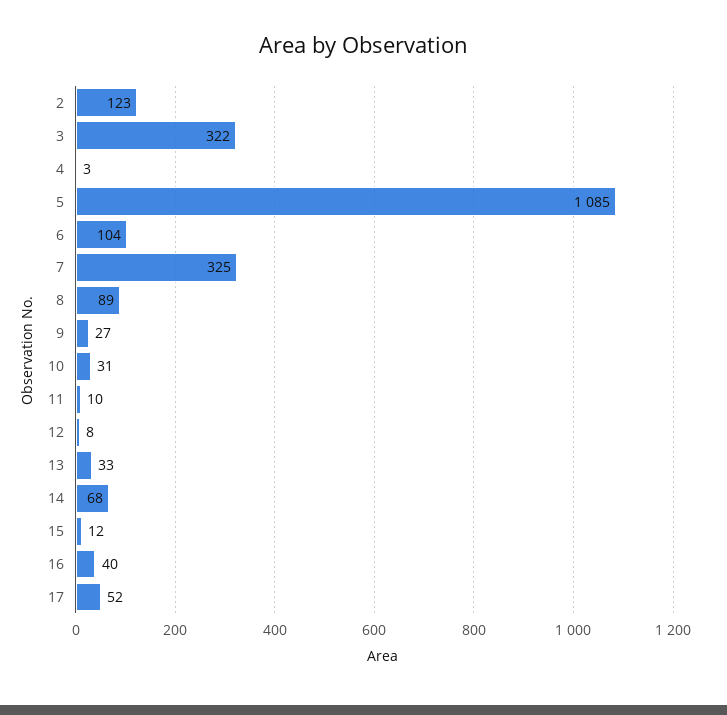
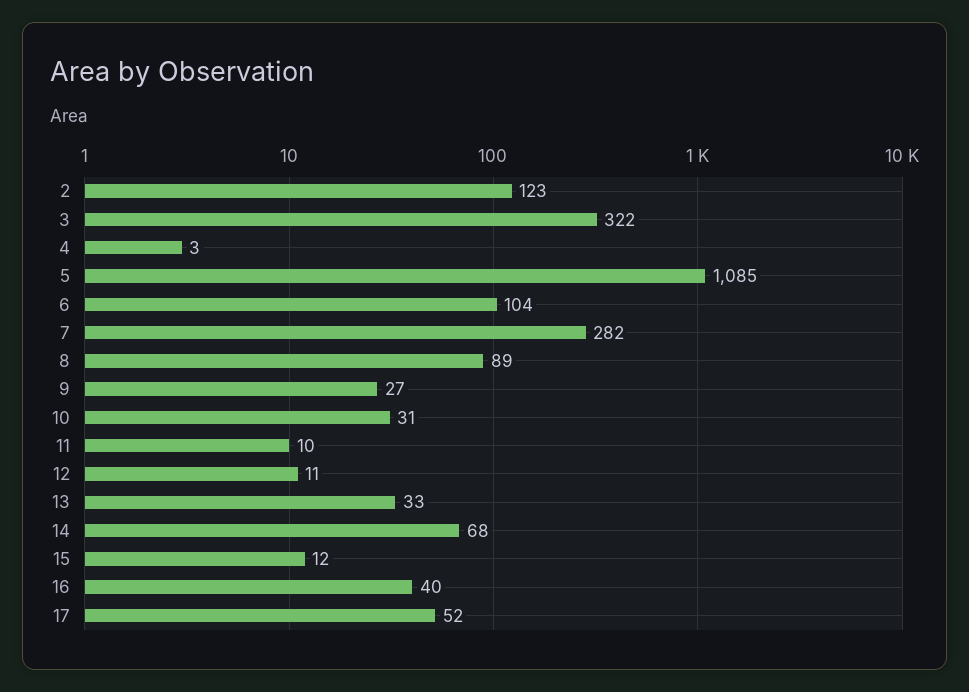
7: 325 -> 282
12: 8 -> 11

